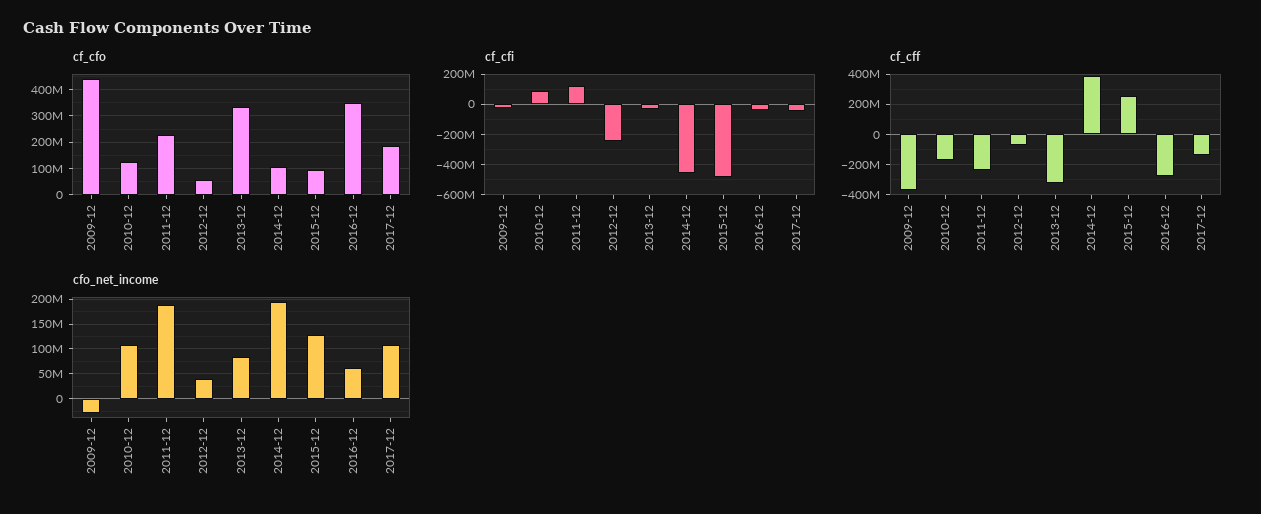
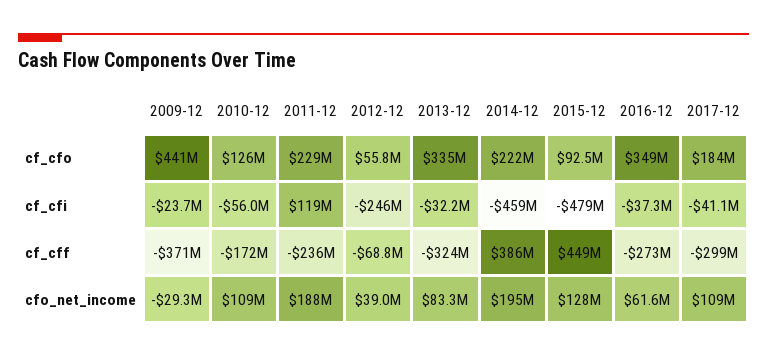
cf_cfo, 2014-12: 100000000 -> 222000000
cf_cfi, 2010-12: 100000000 -> -56000000
cf_cff, 2015-12: 250000000 -> 449000000
cf_cff, 2017-12: -150000000 -> -299000000

